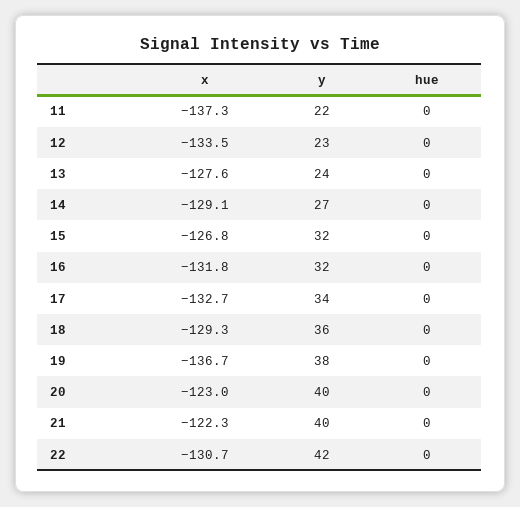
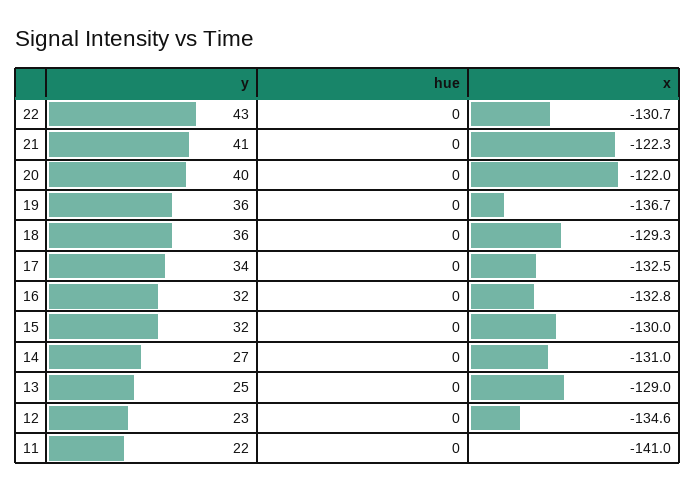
x, 11: -137.3 -> -141
x, 12: -133.5 -> -134.6
x, 13: -127.6 -> -129
y, 13: 24 -> 25
x, 14: -129.1 -> -131
x, 15: -126.8 -> -130
x, 16: -131.8 -> -132.8
x, 17: -132.7 -> -132.5
y, 19: 38 -> 36
x, 20: -123 -> -122
y, 21: 40 -> 41
y, 22: 42 -> 43

